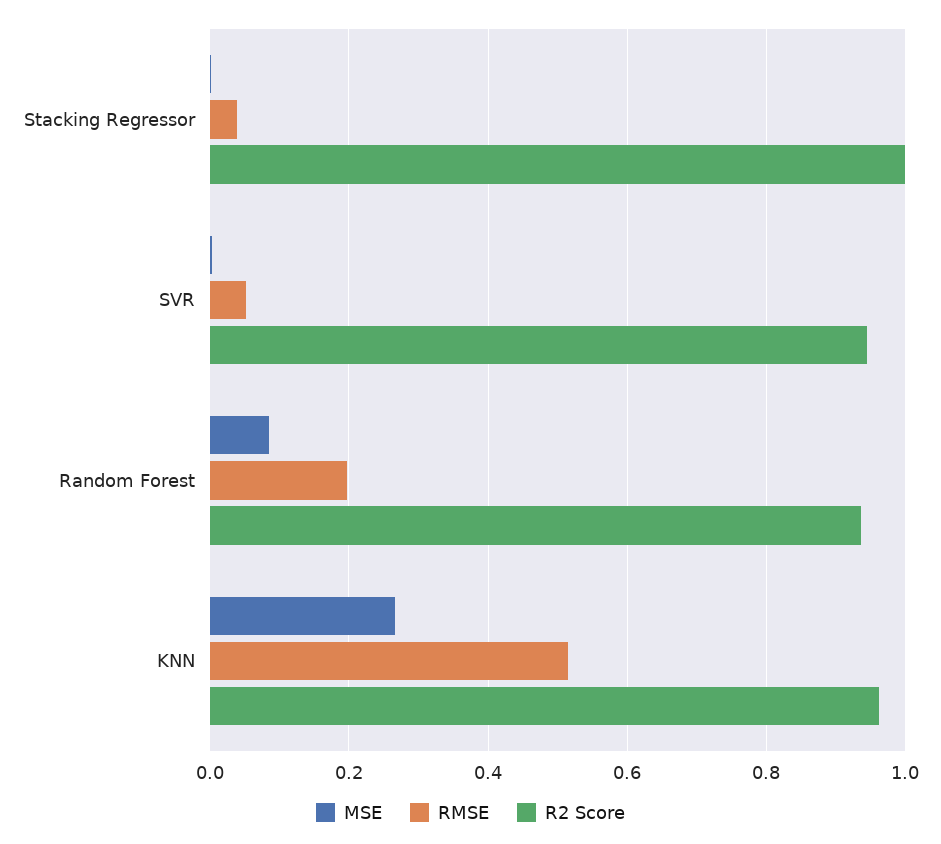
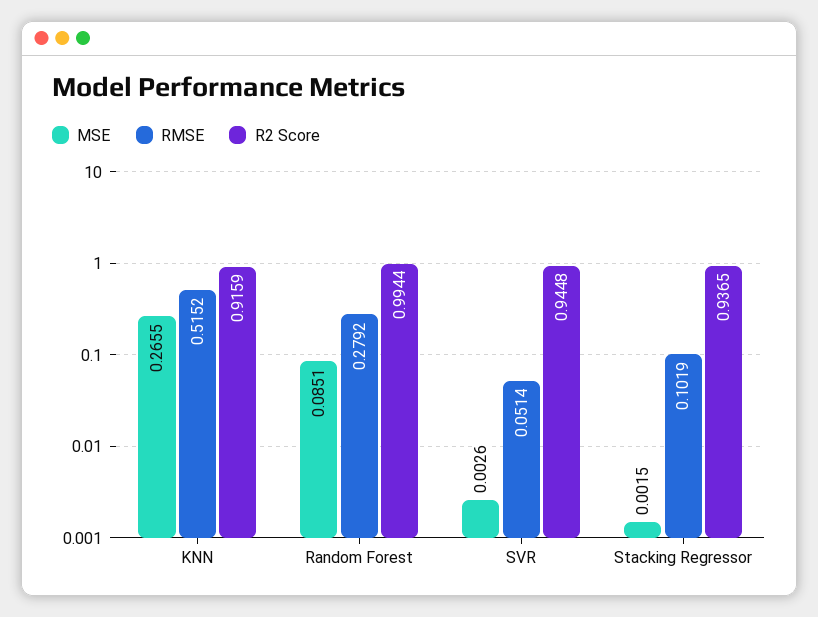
RMSE, Stacking Regressor: 0.04 -> 0.1019
R2 Score, Stacking Regressor: 1 -> 0.9365
RMSE, Random Forest: 0.2 -> 0.2792
R2 Score, Random Forest: 0.94 -> 0.9944
R2 Score, KNN: 0.96 -> 0.9159

